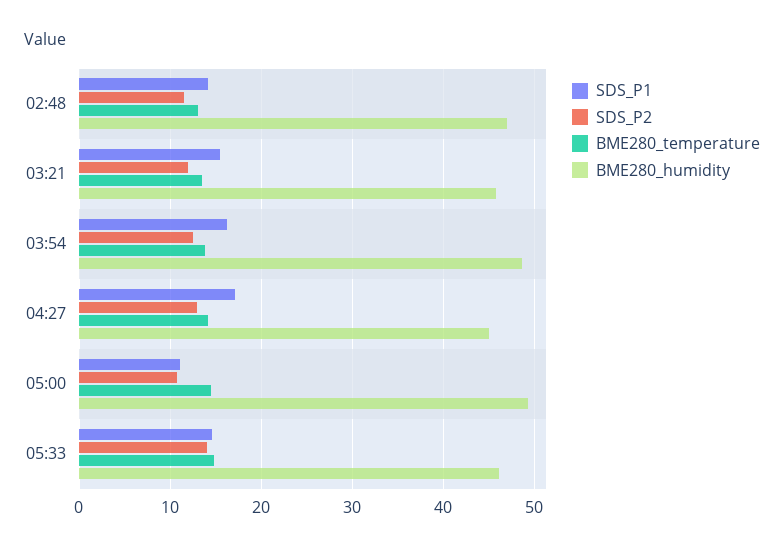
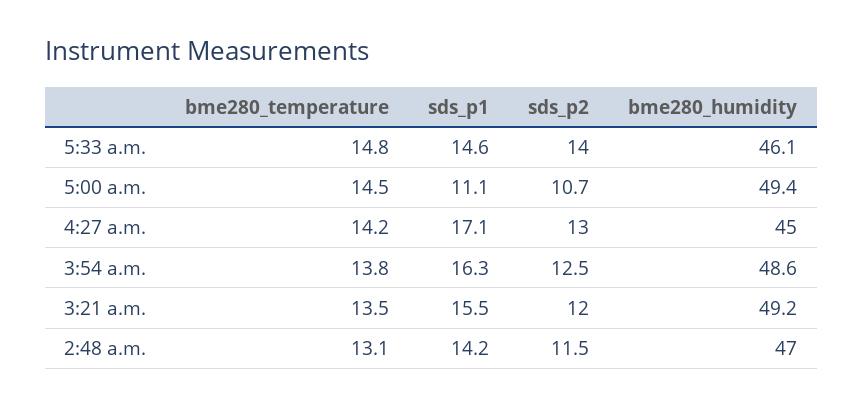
BME280_humidity, 03:21: 46 -> 49.2

